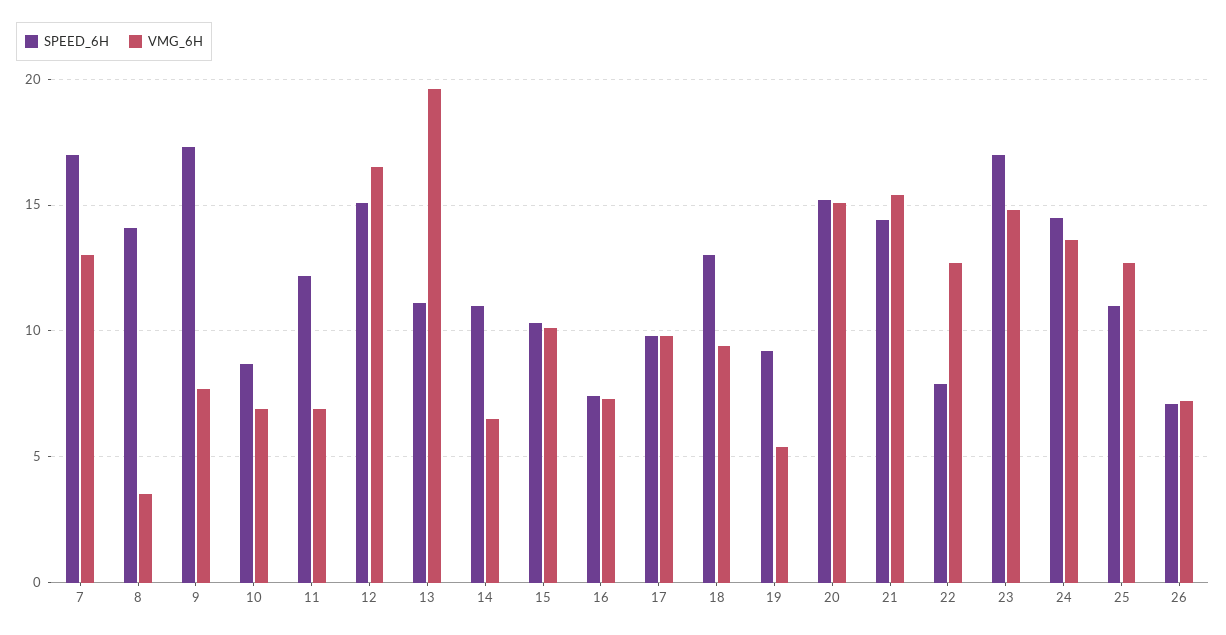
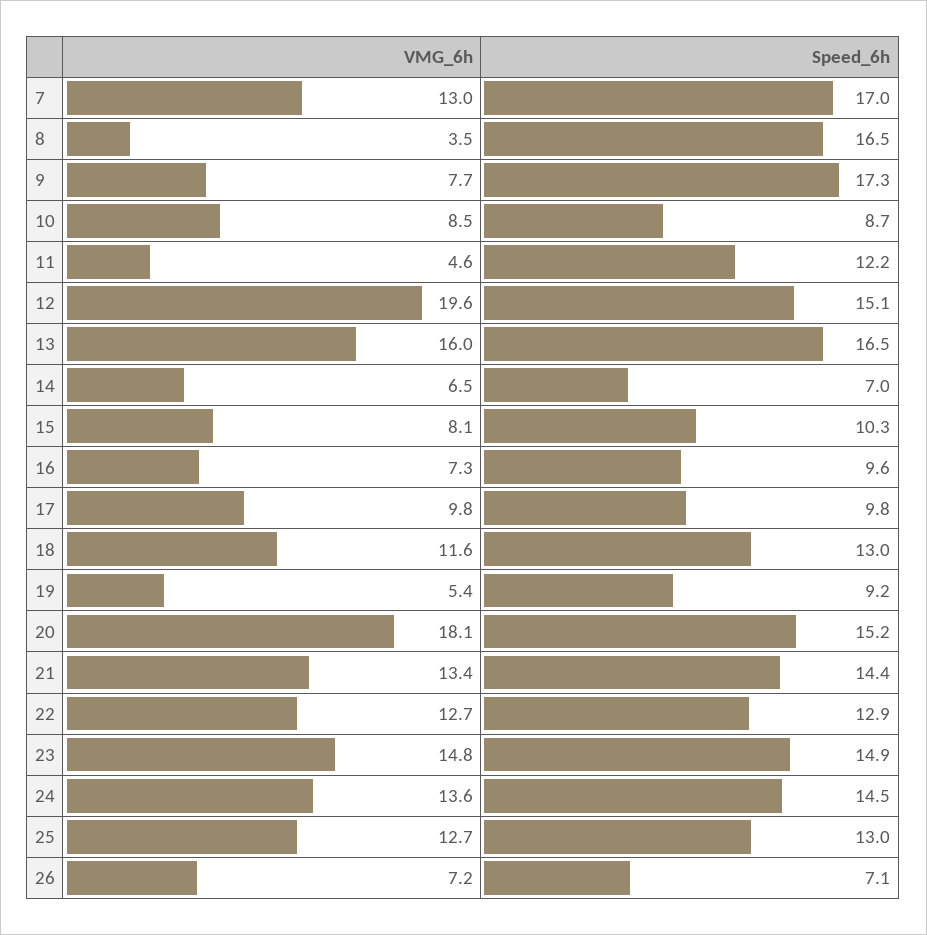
SPEED_6H, 8: 14 -> 16.5
VMG_6H, 10: 7 -> 8.5
VMG_6H, 11: 7 -> 4.6
VMG_6H, 12: 16.5 -> 19.6
SPEED_6H, 13: 11 -> 16.5
VMG_6H, 13: 19.5 -> 16
SPEED_6H, 14: 11 -> 7
VMG_6H, 15: 10 -> 8.1
SPEED_6H, 16: 7.5 -> 9.6
VMG_6H, 18: 9.5 -> 11.6
VMG_6H, 20: 15 -> 18.1
VMG_6H, 21: 15.5 -> 13.4
SPEED_6H, 22: 8 -> 12.9
SPEED_6H, 23: 17 -> 14.9
SPEED_6H, 25: 11 -> 13

